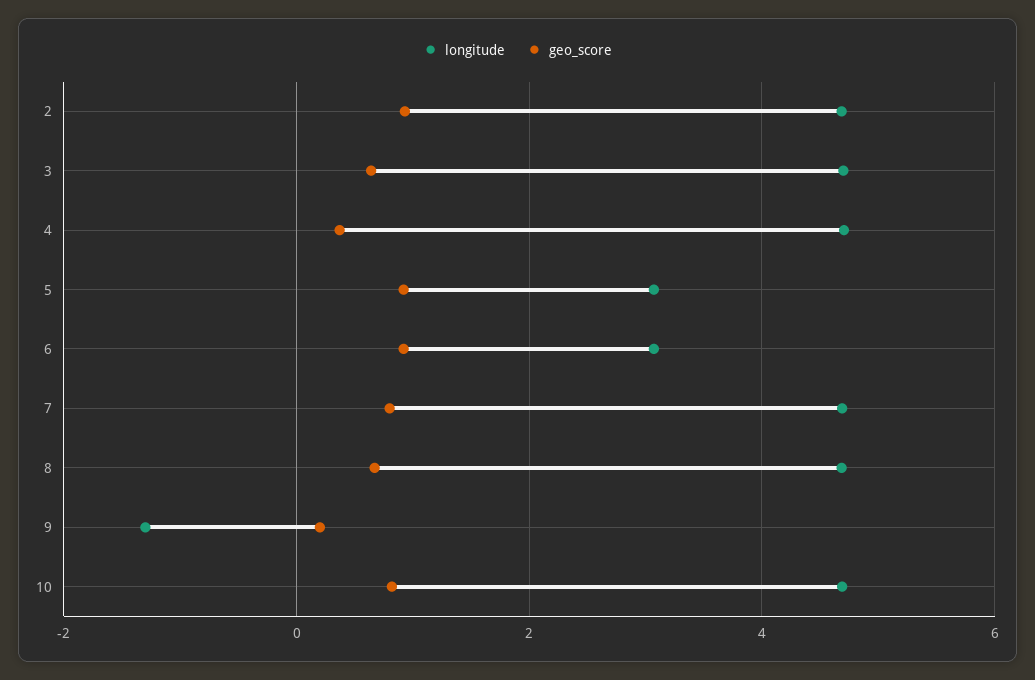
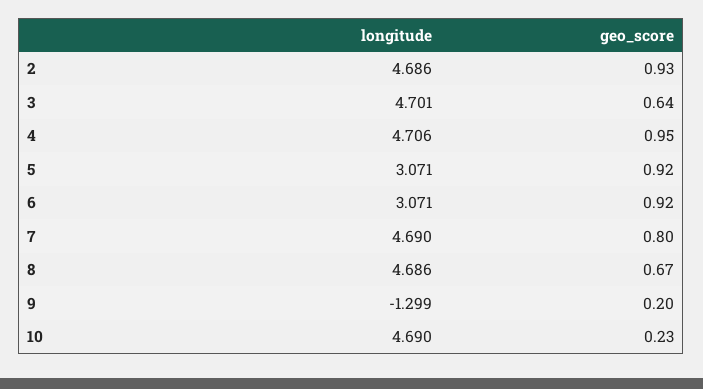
geo_score, 4: 0.4 -> 0.95
geo_score, 10: 0.8 -> 0.23

